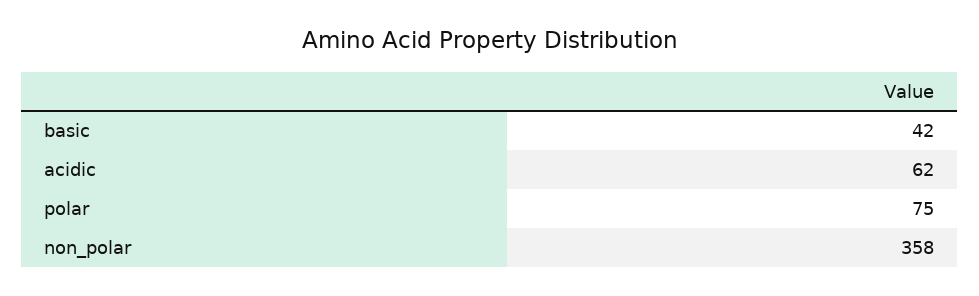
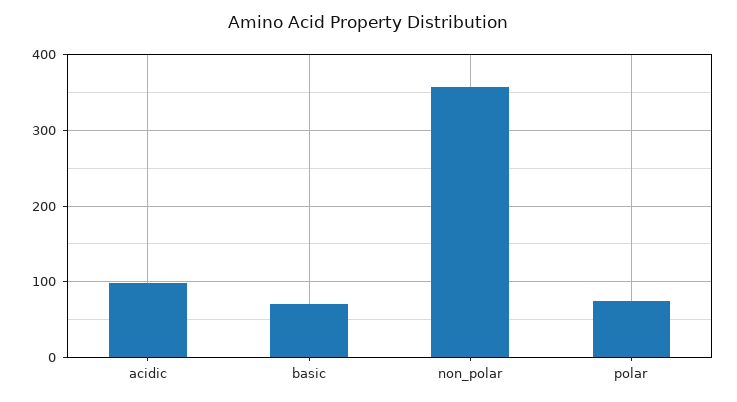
basic: 42 -> 70
acidic: 62 -> 100

